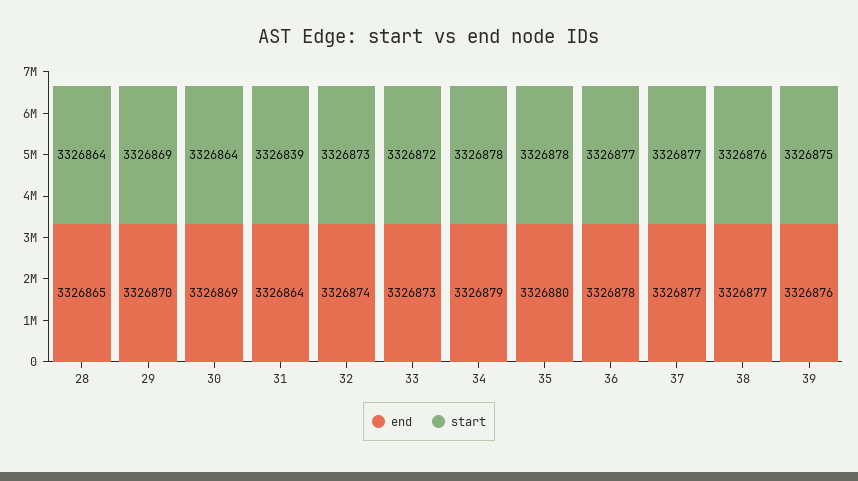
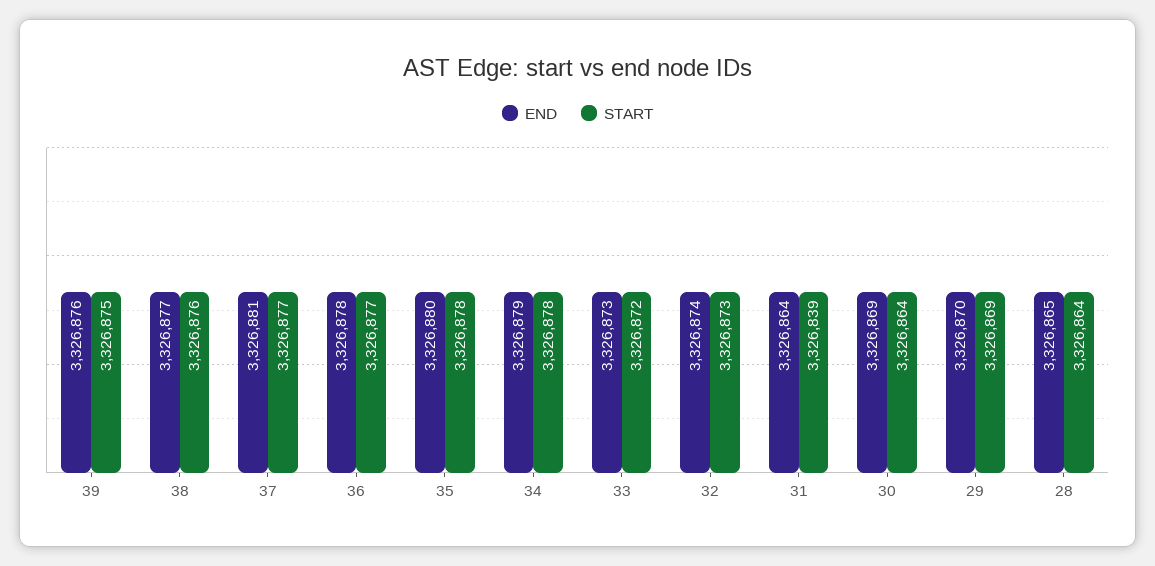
end, 37: 3326877 -> 3326881

